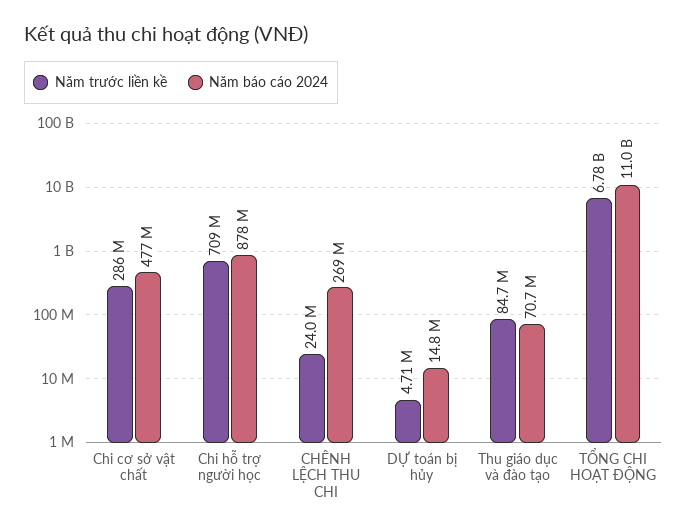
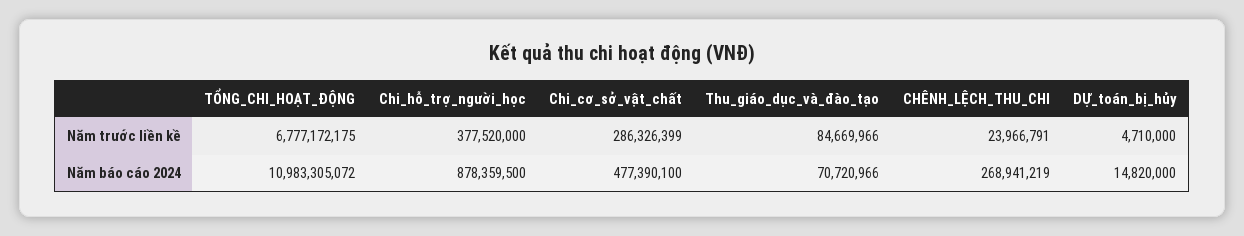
Năm trước liền kề, Chi hỗ trợ người học: 709000000 -> 377520000

